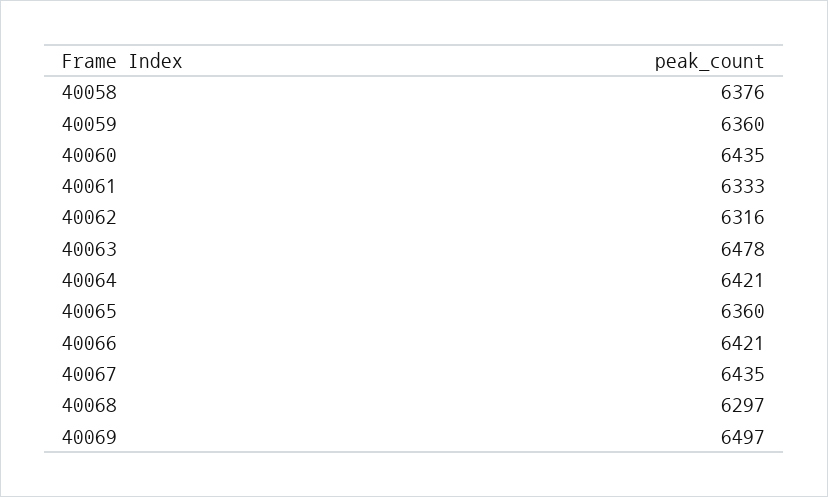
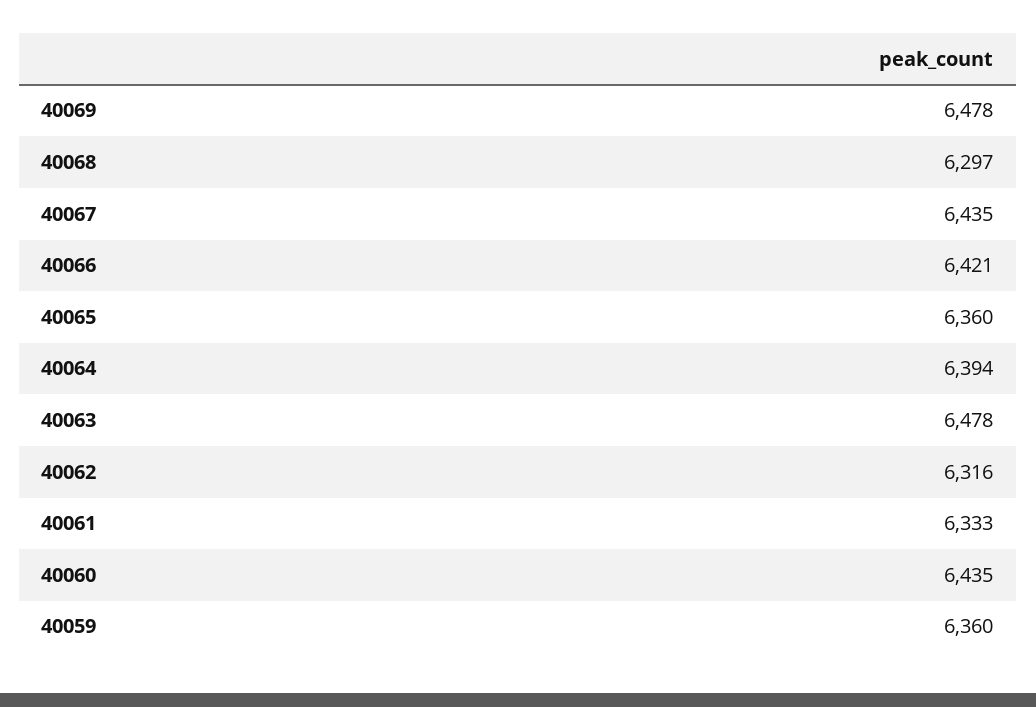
40058: 6376 -> none
40064: 6421 -> 6394
40069: 6497 -> 6478

